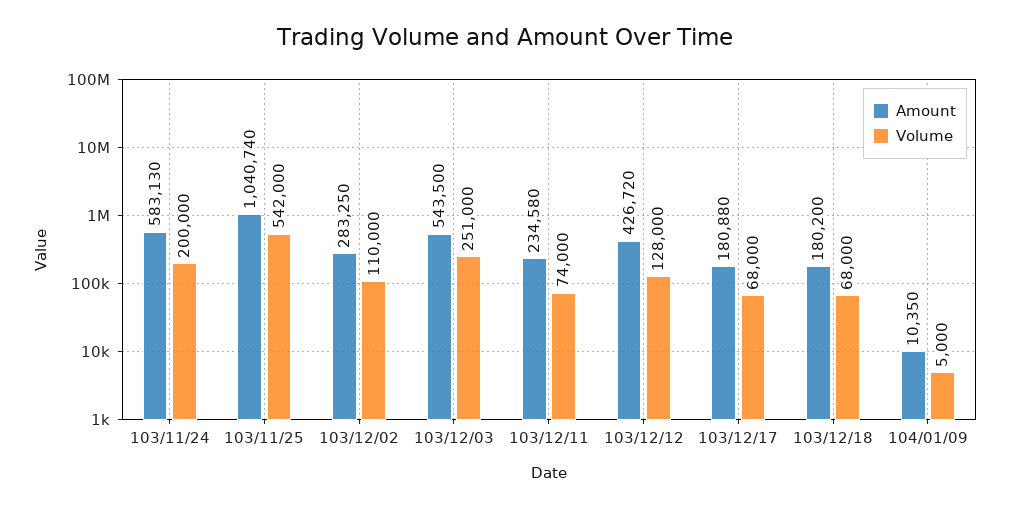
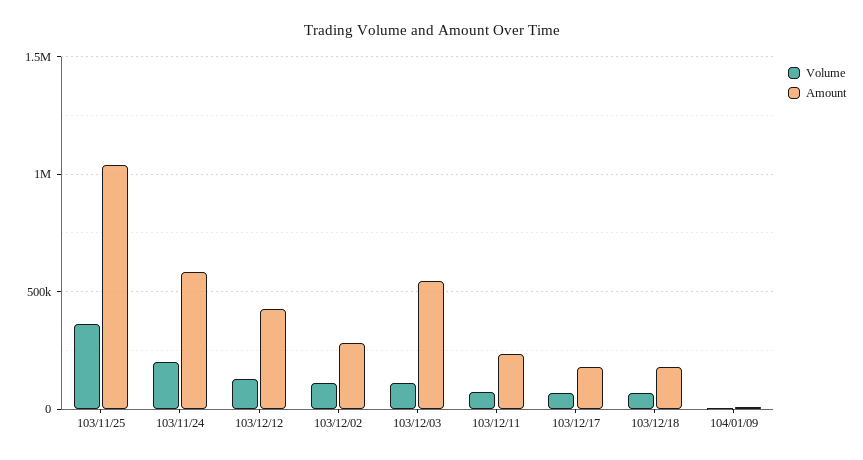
Volume, 103/11/25: 542000 -> 350000
Volume, 103/12/03: 251000 -> 100000

